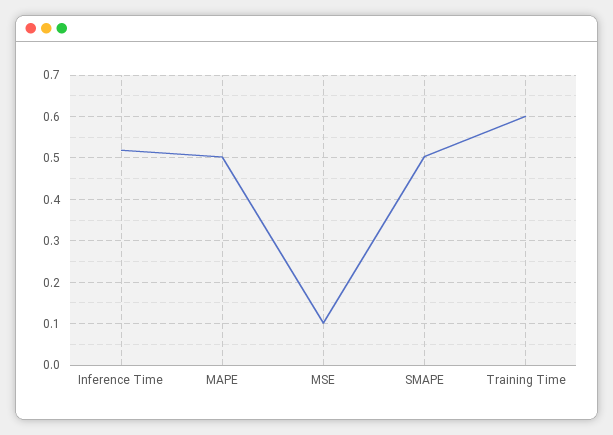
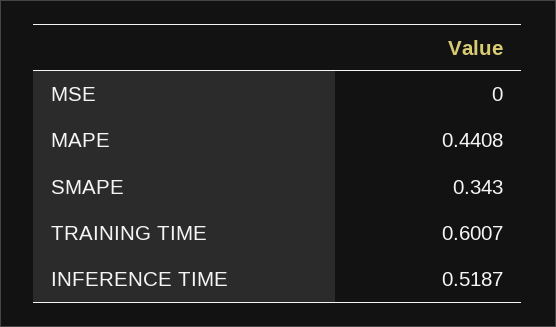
MAPE: 0.5 -> 0.4408
MSE: 0.1 -> 0
SMAPE: 0.5 -> 0.343

